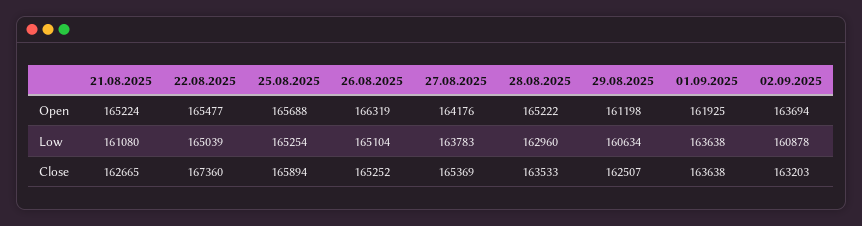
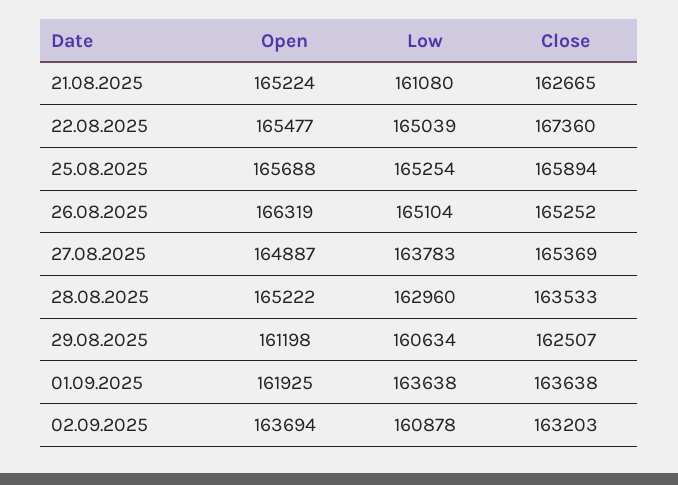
27.08.2025, Open: 164176 -> 164887

